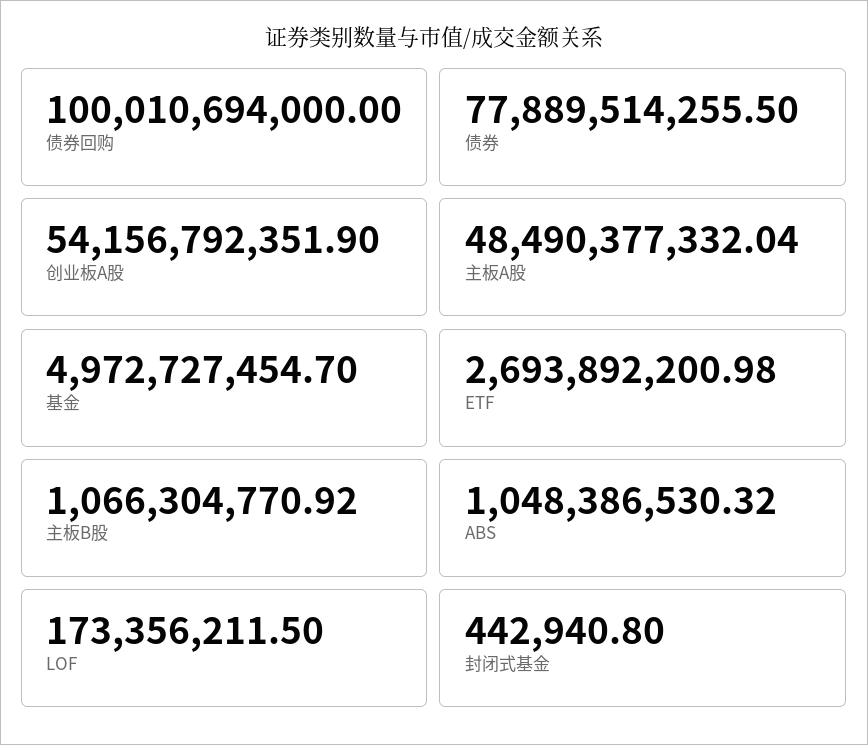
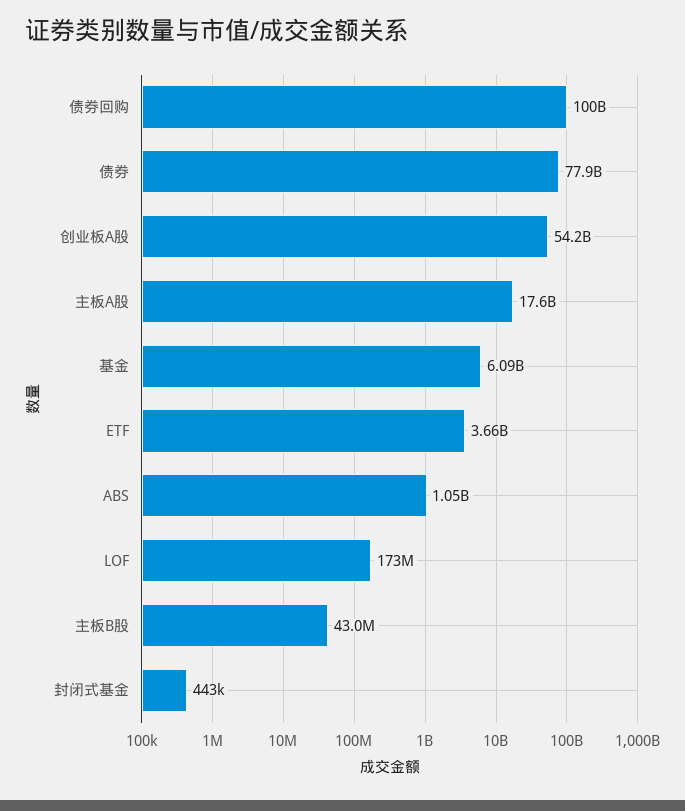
主板A股: 48490377332.04 -> 17600000000
基金: 4972727454.7 -> 6090000000
ETF: 2693892200.98 -> 3660000000
主板B股: 1066304770.92 -> 43000000

